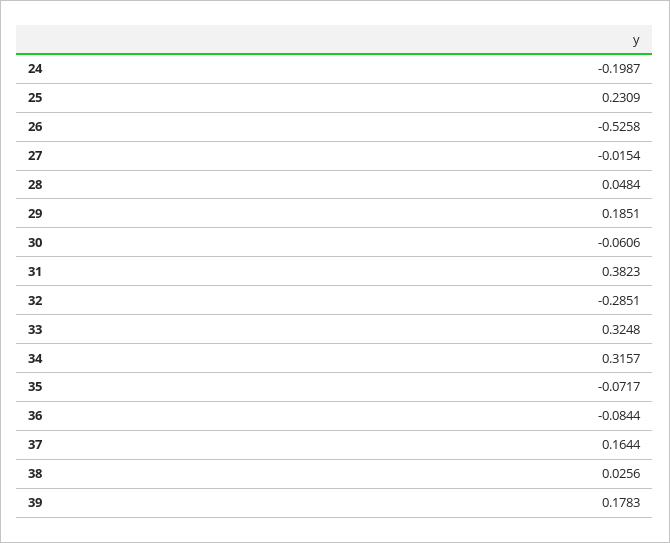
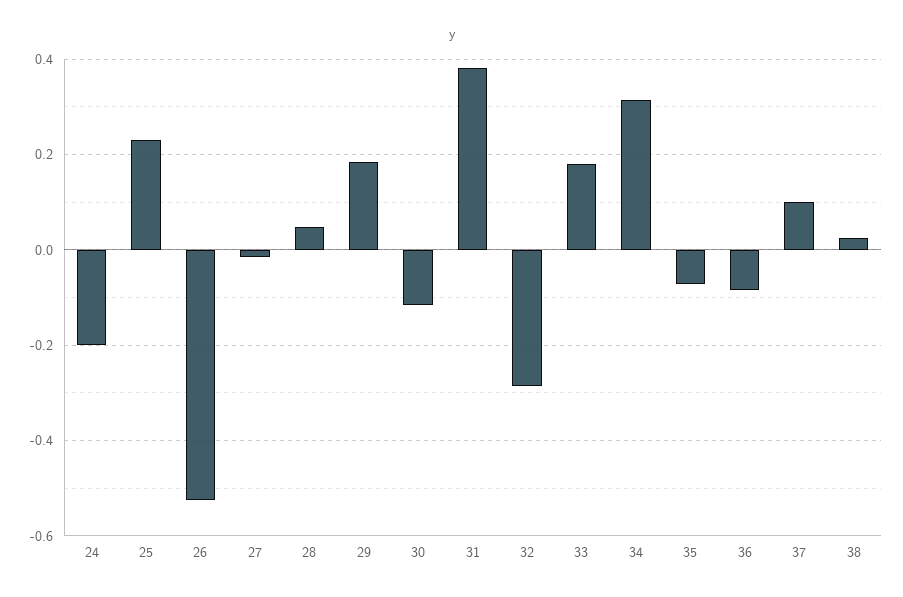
30: -0.0606 -> -0.12
33: 0.3248 -> 0.18
37: 0.1644 -> 0.1
39: 0.1783 -> none

